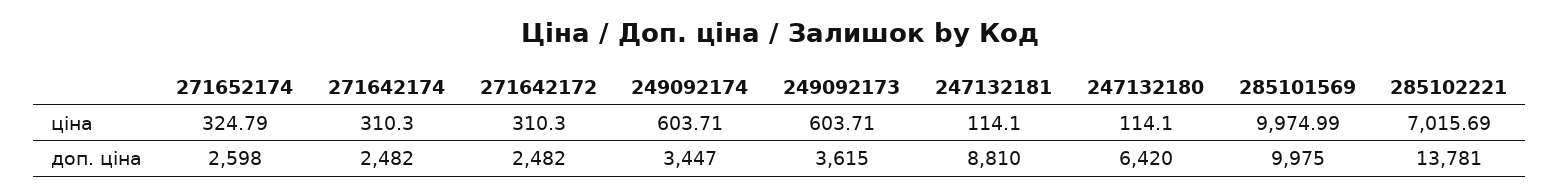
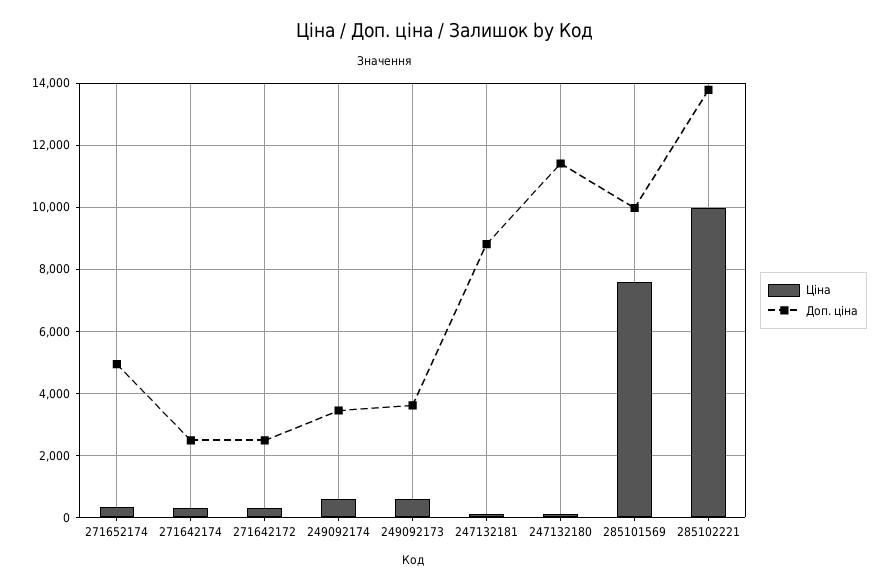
ціна, 285101569: 9974.99 -> 7600
ціна, 285102221: 7015.69 -> 10000
доп. ціна, 271652174: 2598 -> 5000
доп. ціна, 247132180: 6420 -> 11400

